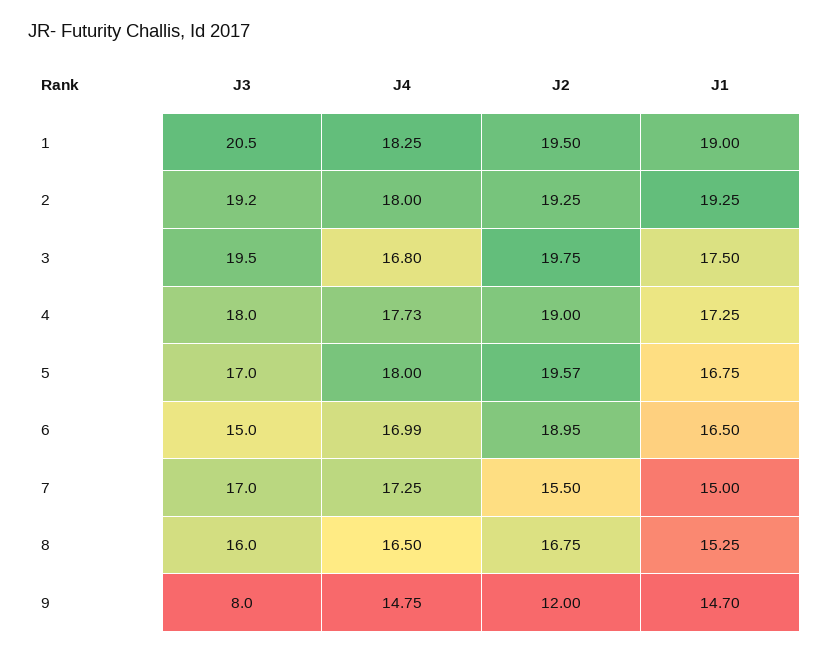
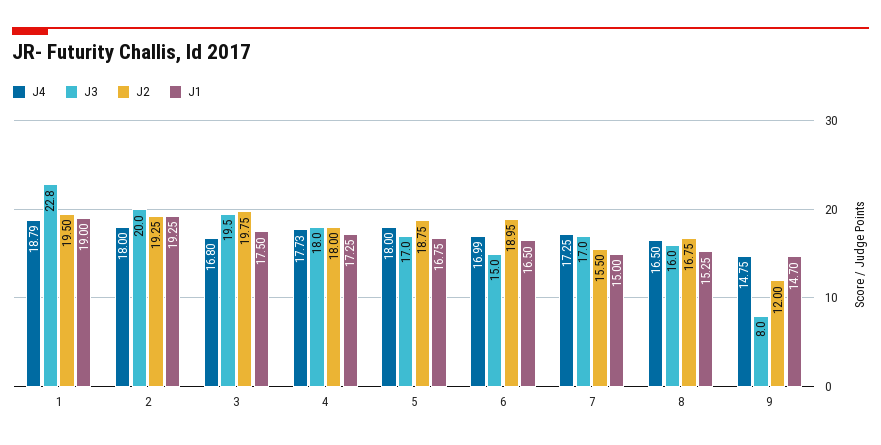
J3, 1: 20.5 -> 22.8
J4, 1: 18.25 -> 18.79
J3, 2: 19.2 -> 20
J2, 4: 19 -> 18
J2, 5: 19.57 -> 18.75

